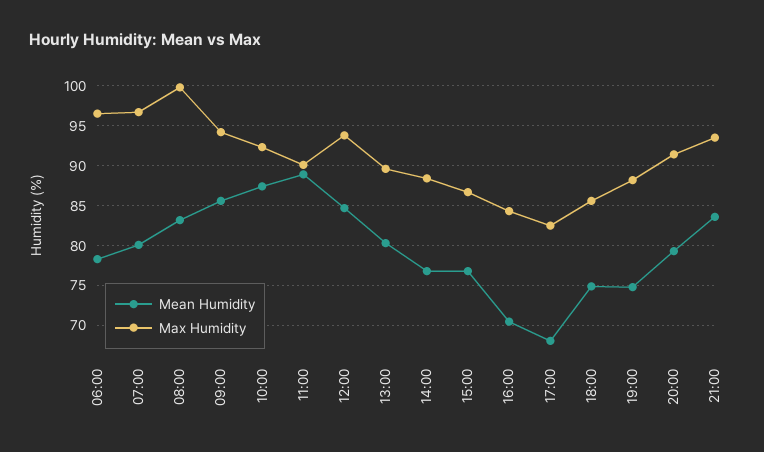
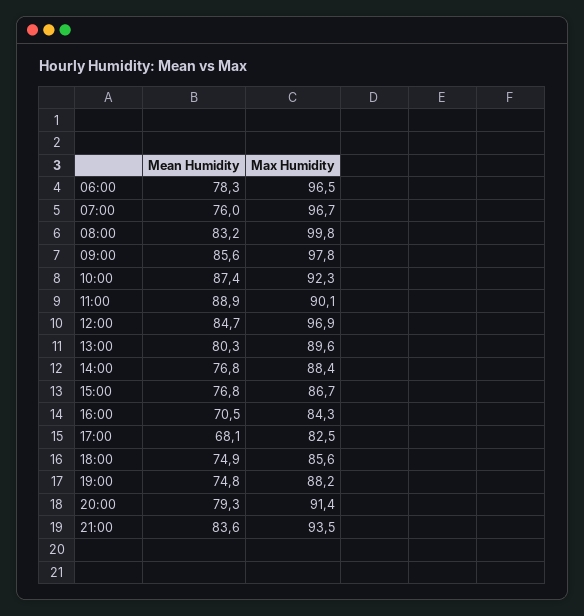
Mean Humidity, 07:00: 80 -> 76
Max Humidity, 09:00: 94 -> 97.8
Max Humidity, 12:00: 94 -> 96.9

